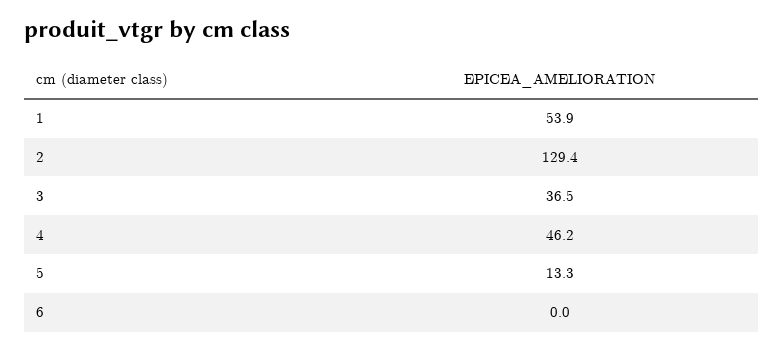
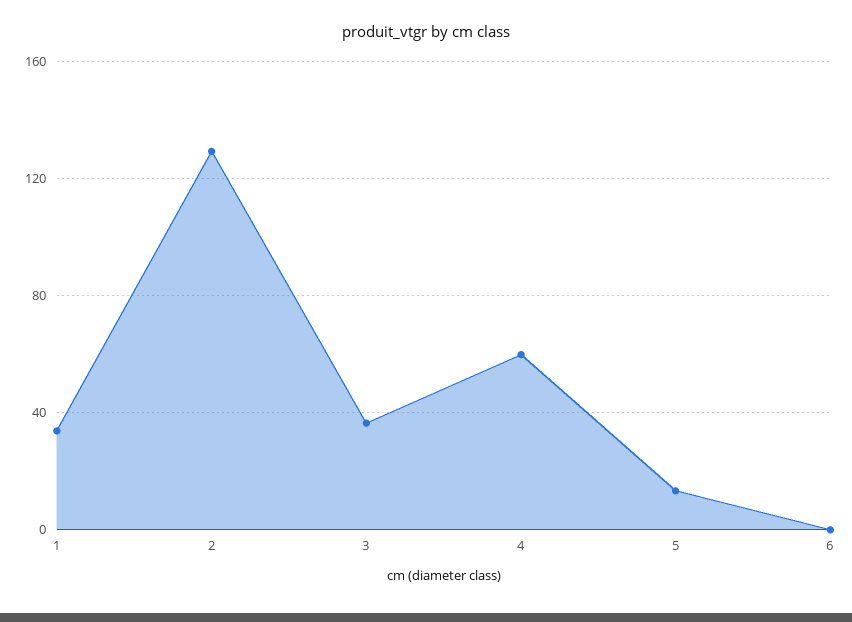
1: 53.9 -> 35
4: 46.2 -> 60

